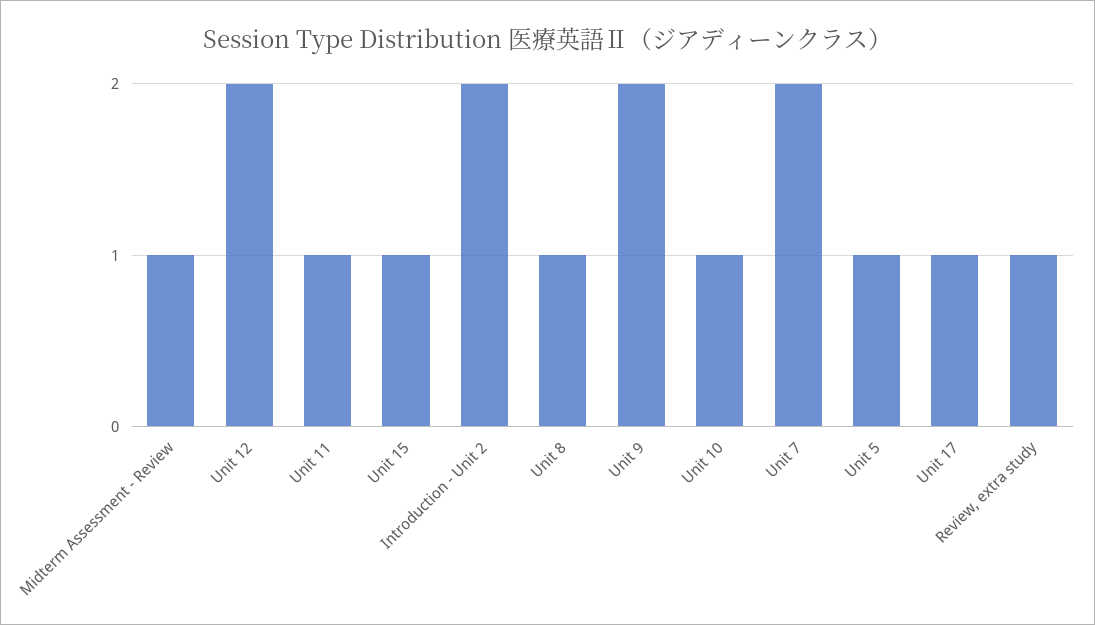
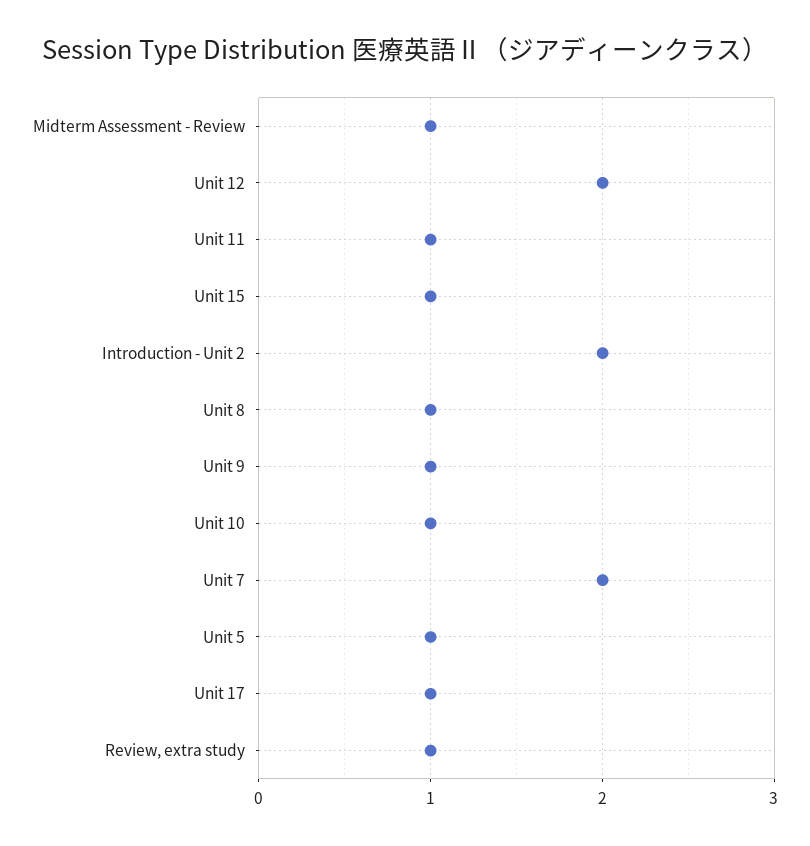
Unit 9: 2 -> 1

